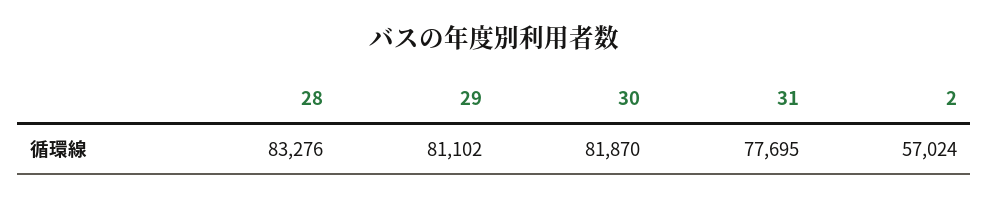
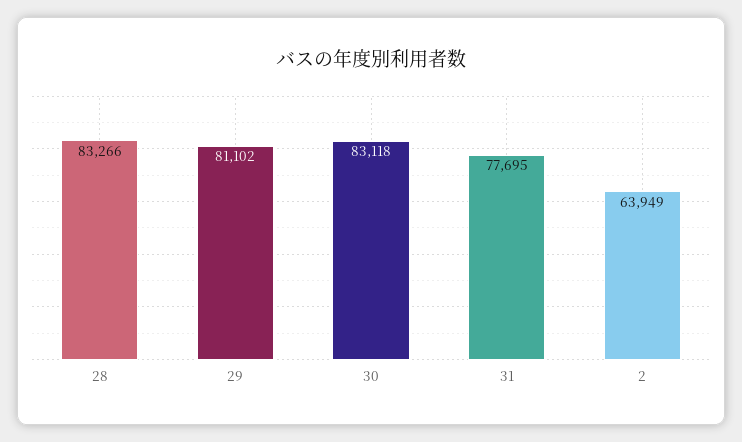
28: 83276 -> 83266
30: 81870 -> 83118
2: 57024 -> 63949

